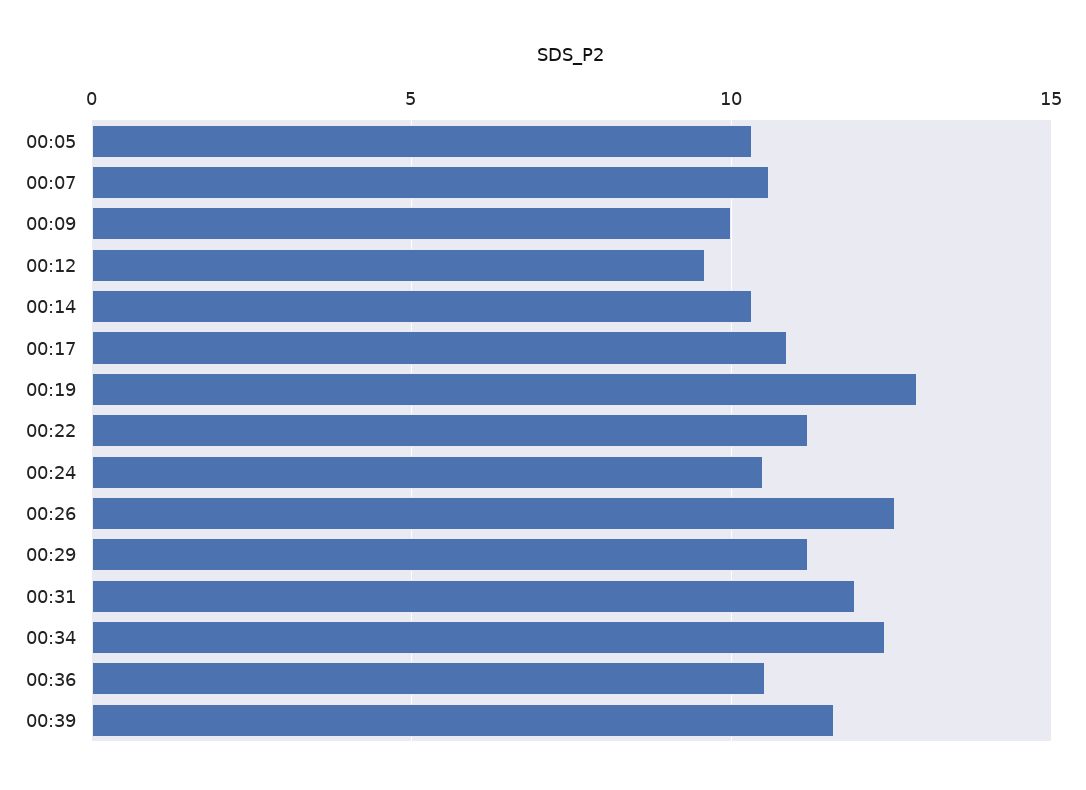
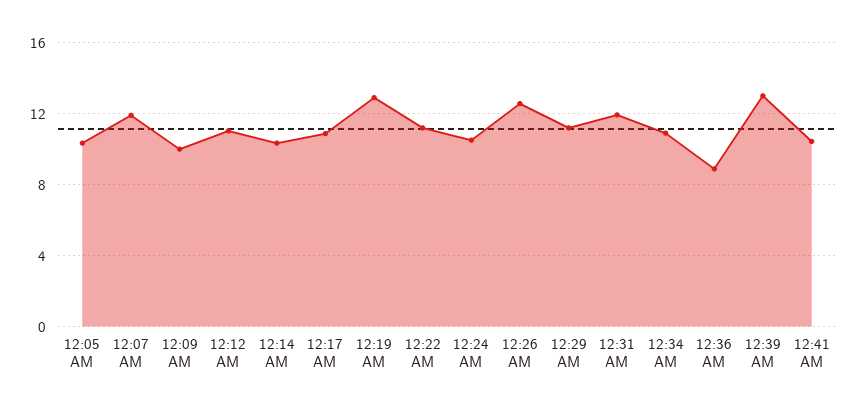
00:07: 10.5 -> 12
00:12: 9.5 -> 11
00:34: 12.5 -> 11
00:36: 10.5 -> 9
00:39: 11.5 -> 13
12:41 AM: none -> 10.5

